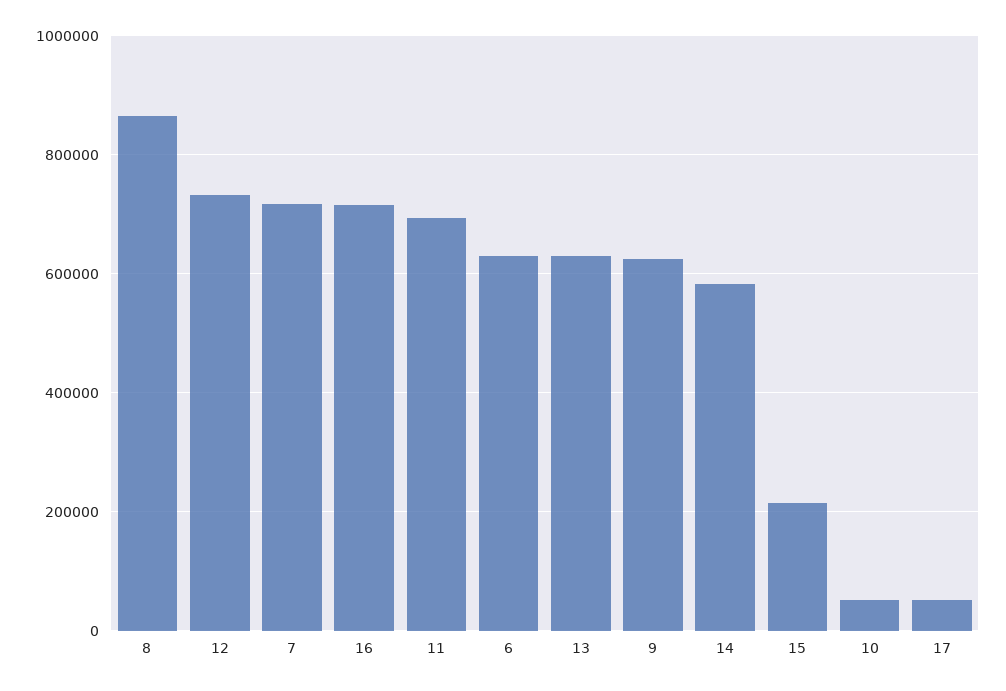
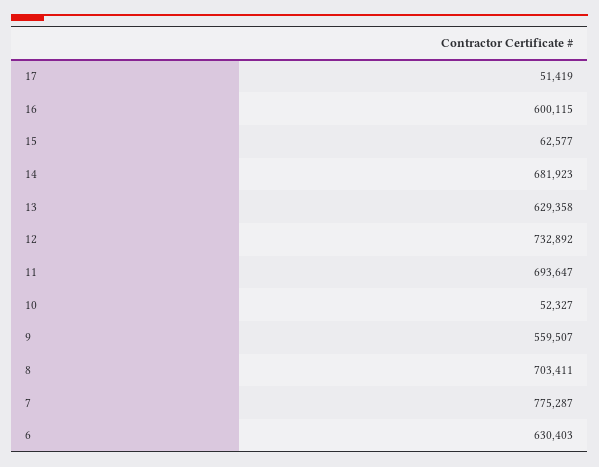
8: 860000 -> 703411
7: 720000 -> 775287
16: 720000 -> 600115
9: 620000 -> 559507
14: 580000 -> 681923
15: 220000 -> 62577

